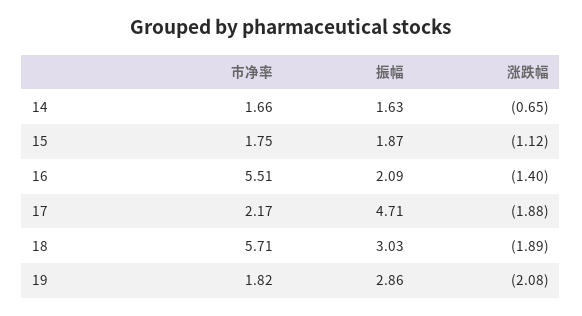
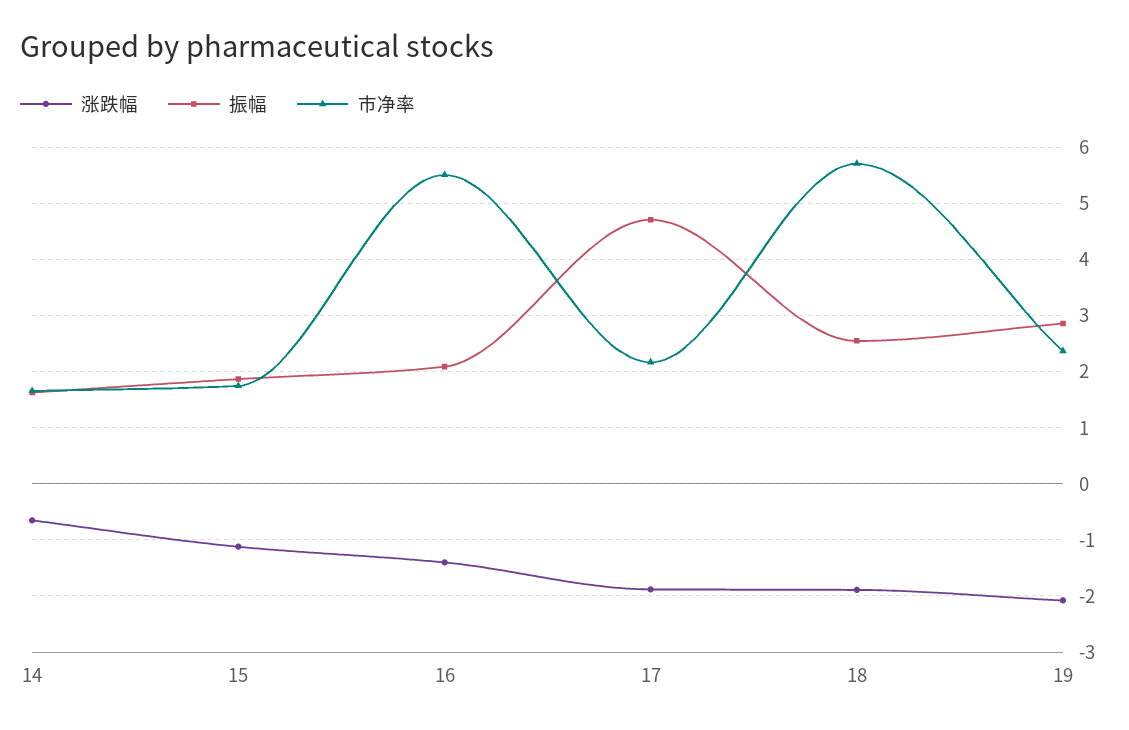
振幅, 18: 3.03 -> 2.6
市净率, 19: 1.82 -> 2.4

